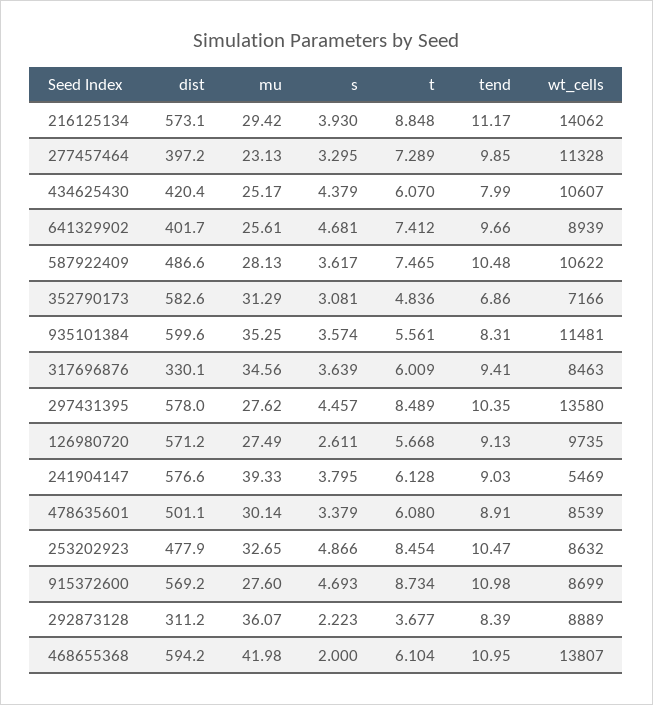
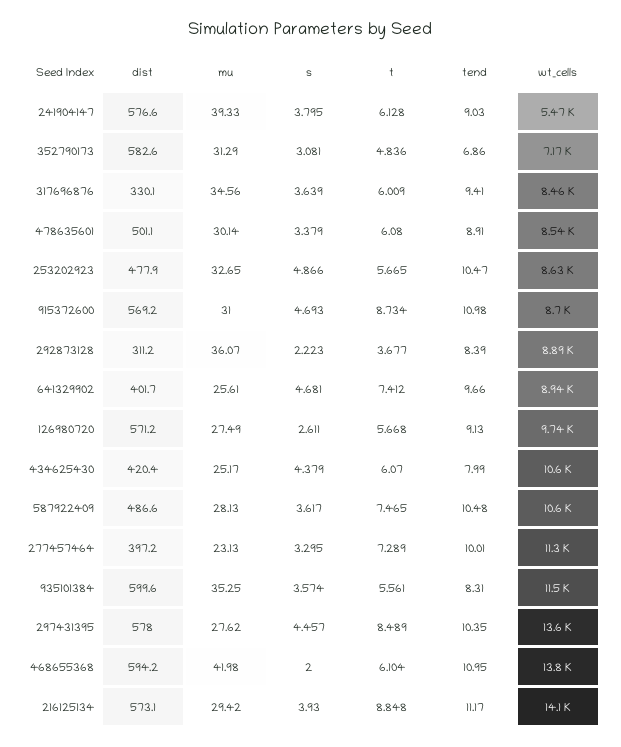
tend, 277457464: 9.85 -> 10.01
t, 253202923: 8.454 -> 5.665
mu, 915372600: 27.6 -> 31

